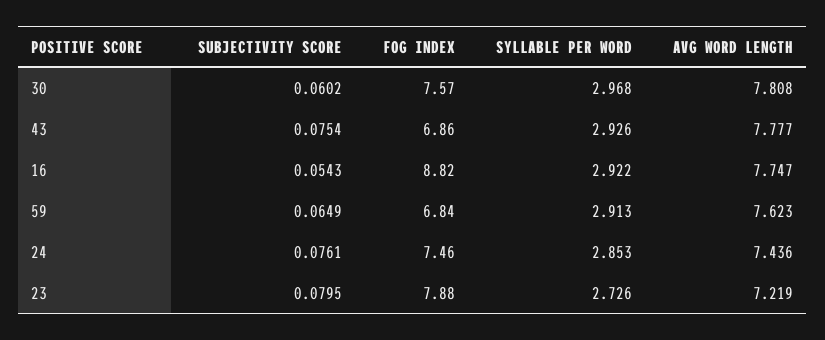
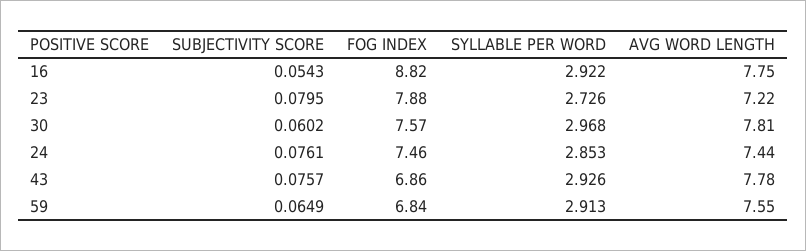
SUBJECTIVITY SCORE, 43: 0.0754 -> 0.0757
AVG WORD LENGTH, 59: 7.623 -> 7.55

